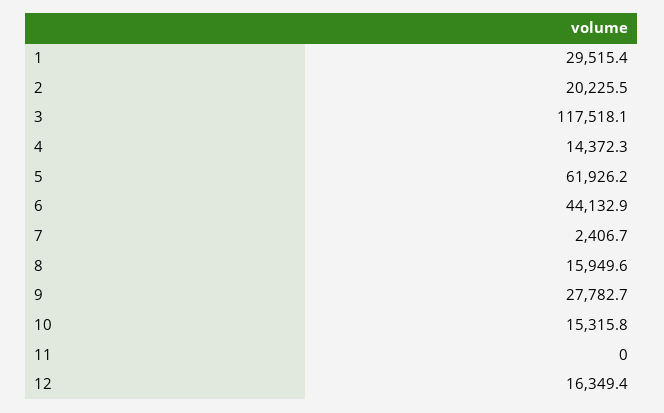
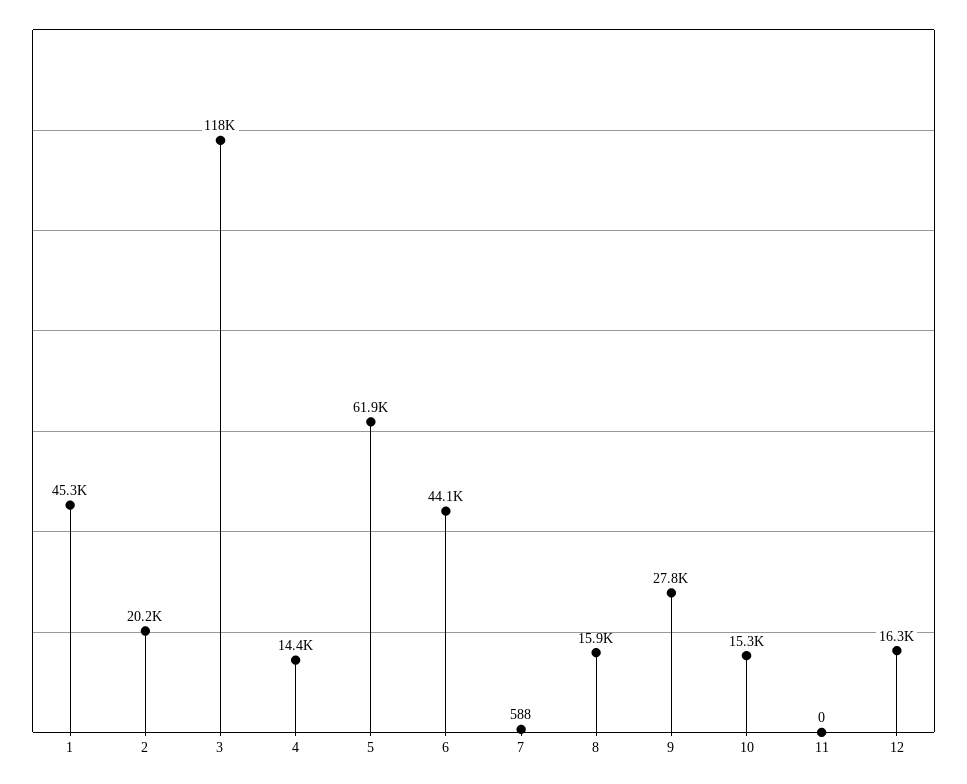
1: 29515.4 -> 45300
7: 2406.7 -> 588

